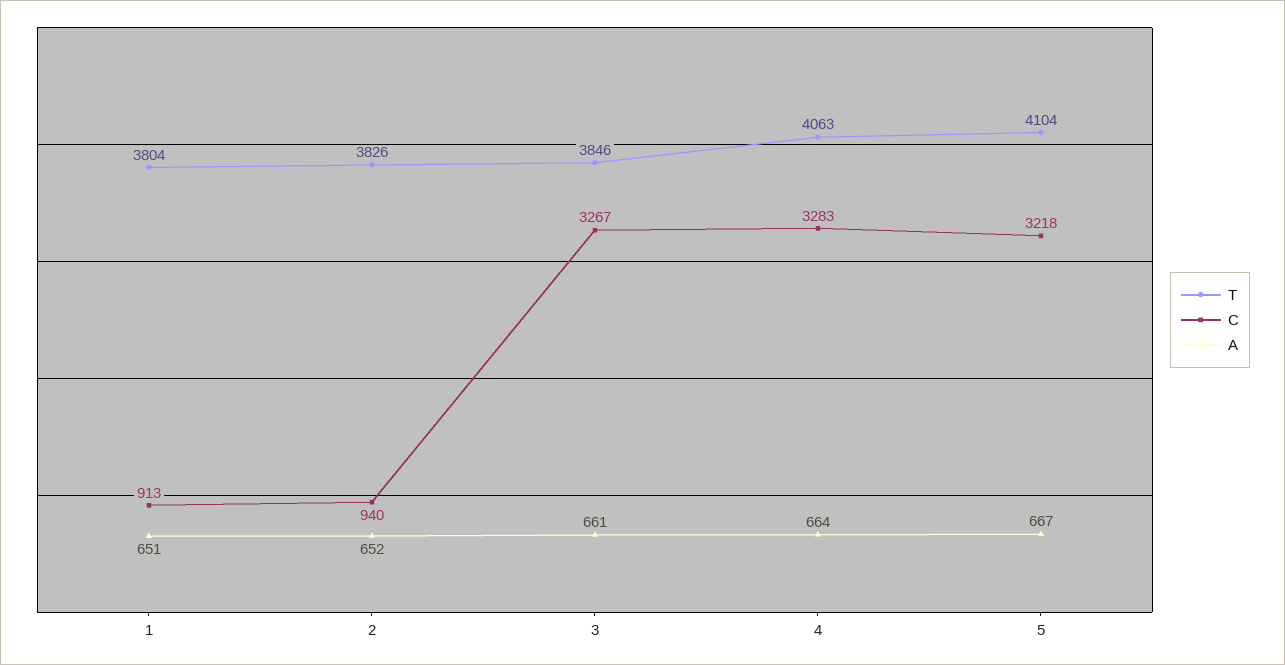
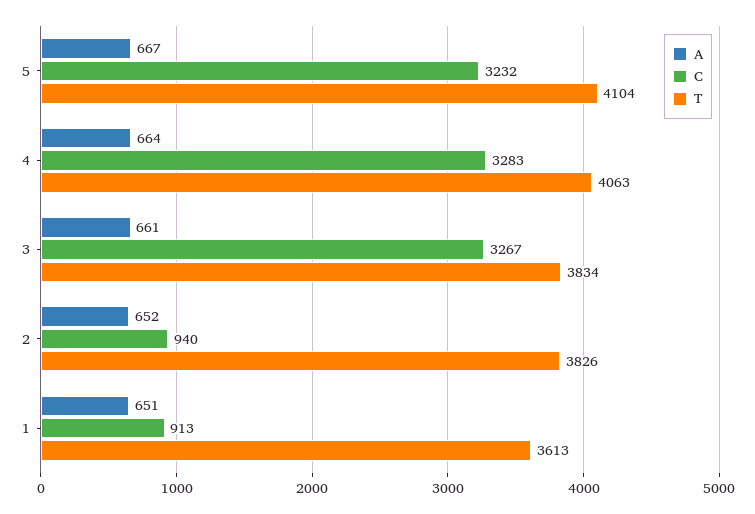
T, 1: 3804 -> 3613
T, 3: 3846 -> 3834
C, 5: 3218 -> 3232

